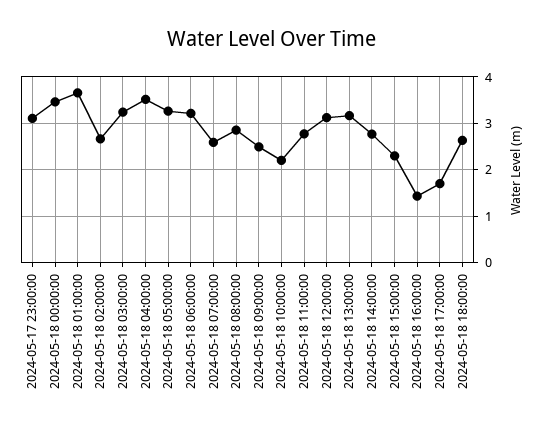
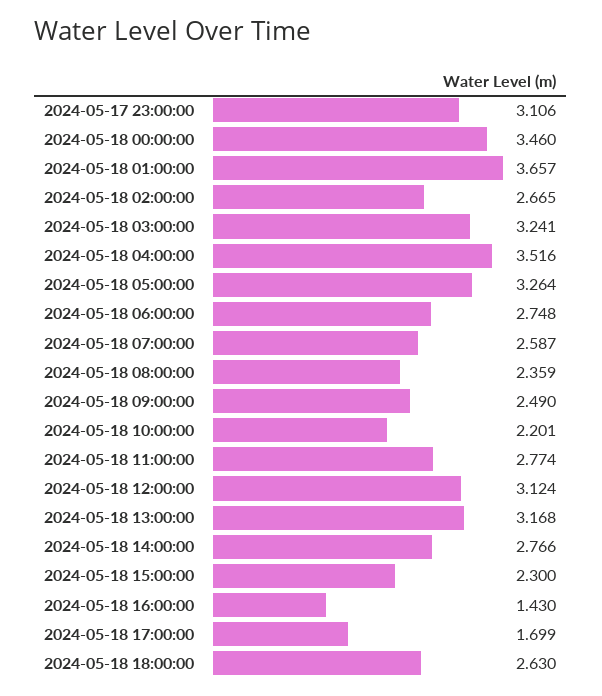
2024-05-18 06:00:00: 3.2 -> 2.748
2024-05-18 08:00:00: 2.8 -> 2.359

